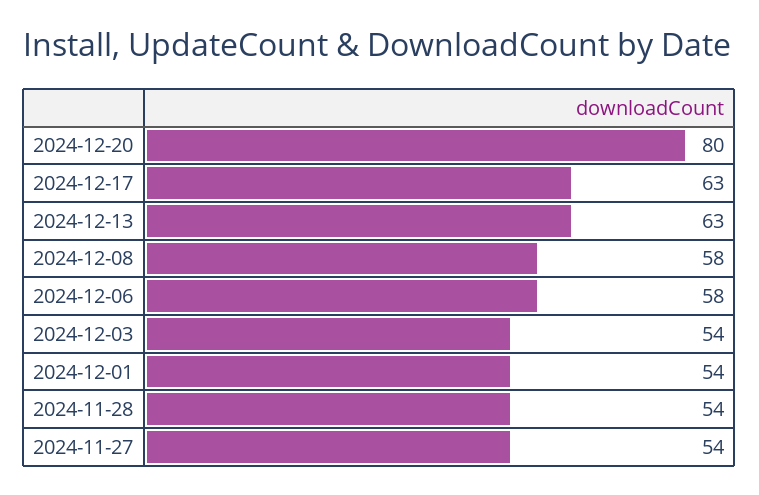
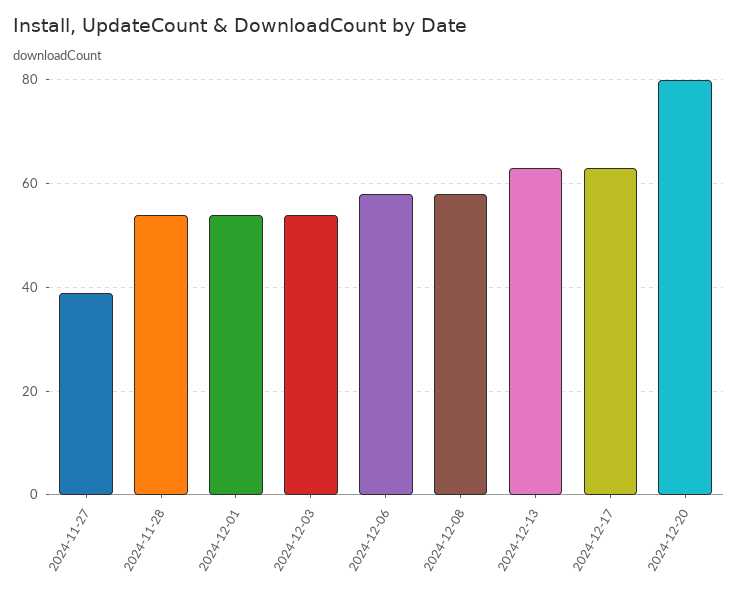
2024-11-27: 54 -> 40

